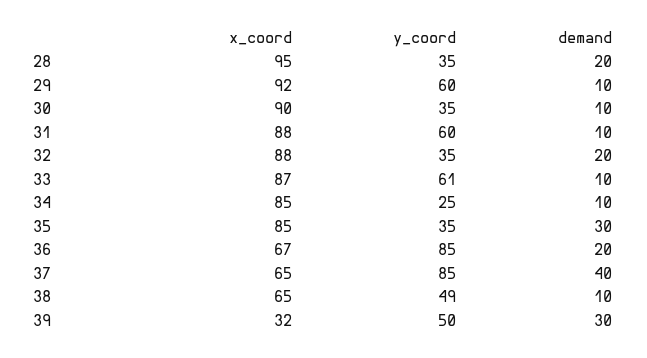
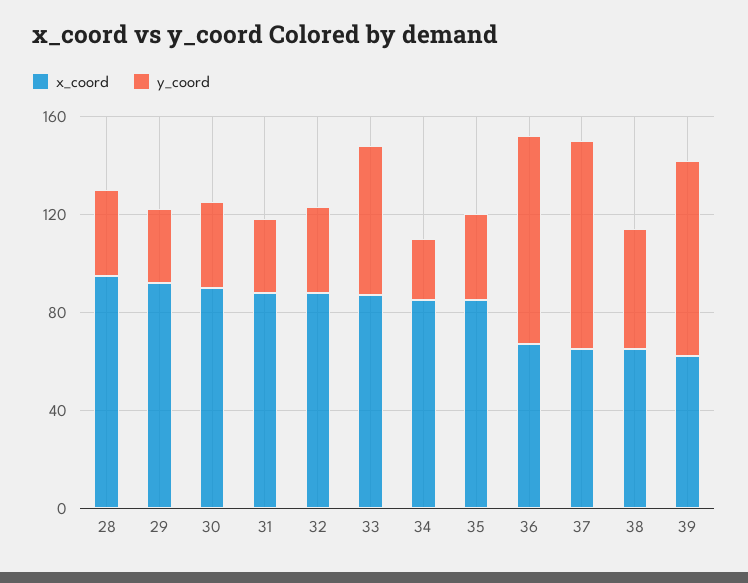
demand, 28: 20 -> none
y_coord, 29: 60 -> 30
demand, 29: 10 -> none
demand, 30: 10 -> none
y_coord, 31: 60 -> 30
demand, 31: 10 -> none
demand, 32: 20 -> none
demand, 33: 10 -> none
demand, 34: 10 -> none
demand, 35: 30 -> none
demand, 36: 20 -> none
demand, 37: 40 -> none
demand, 38: 10 -> none
x_coord, 39: 32 -> 60
y_coord, 39: 50 -> 80
demand, 39: 30 -> none

